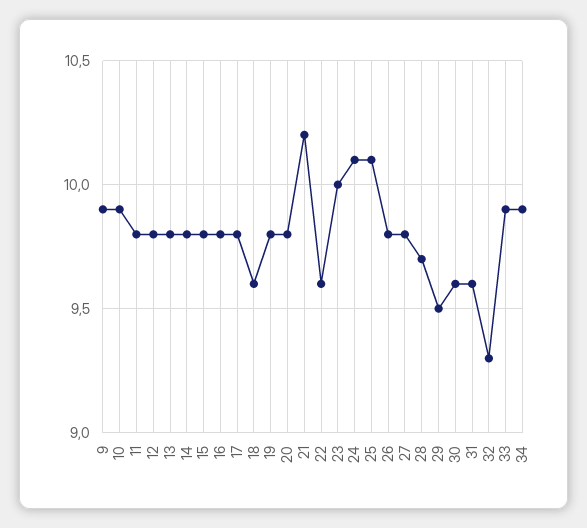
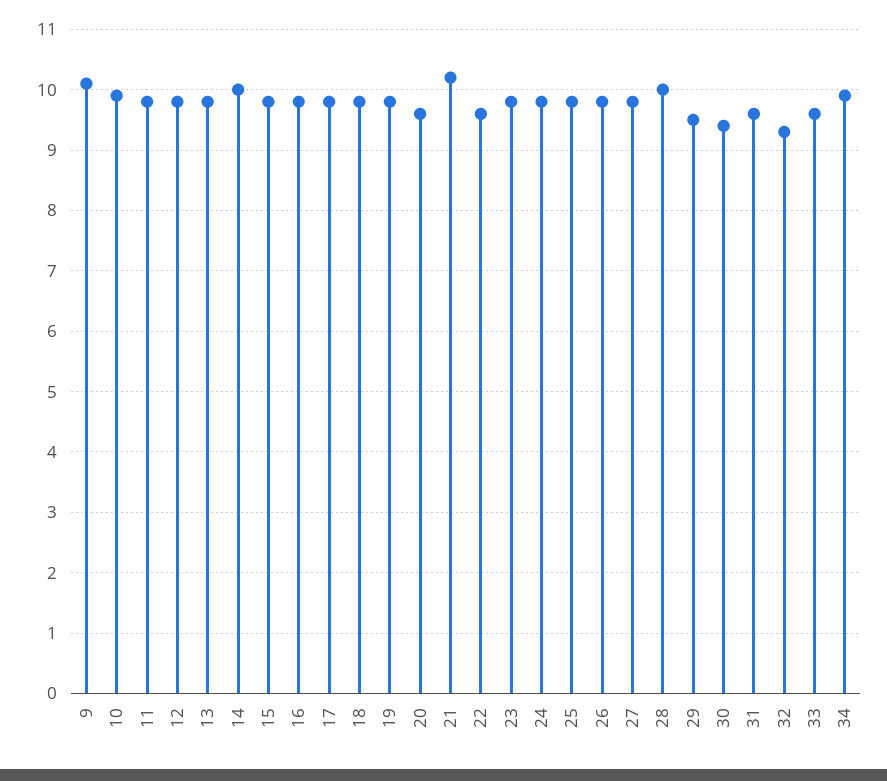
9: 9.9 -> 10.1
14: 9.8 -> 10
18: 9.6 -> 9.8
20: 9.8 -> 9.6
23: 10 -> 9.8
24: 10.1 -> 9.8
25: 10.1 -> 9.8
28: 9.7 -> 10
30: 9.6 -> 9.4
33: 9.9 -> 9.6

